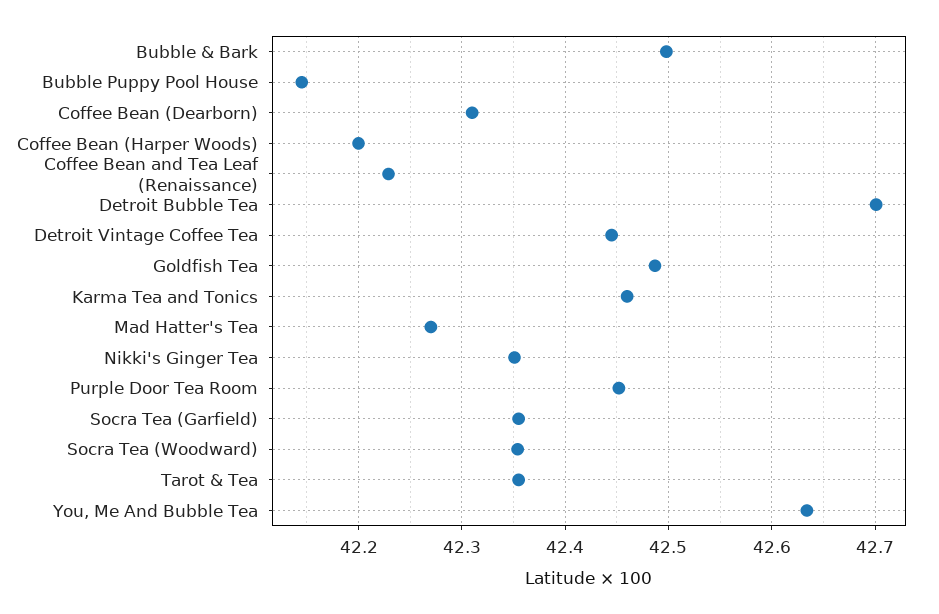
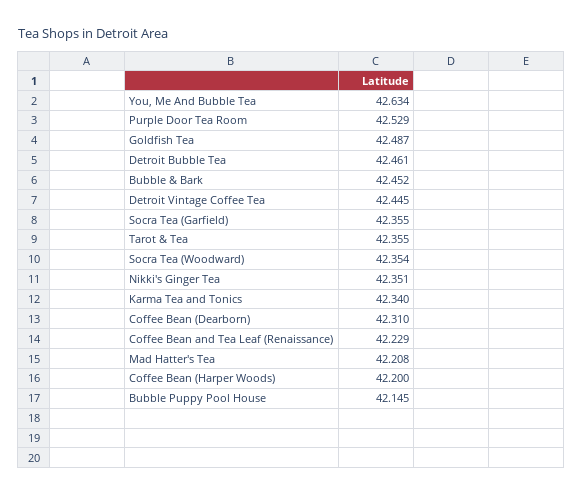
Bubble & Bark: 42.5 -> 42.452
Detroit Bubble Tea: 42.7 -> 42.461
Karma Tea and Tonics: 42.46 -> 42.34
Mad Hatter's Tea: 42.27 -> 42.208
Purple Door Tea Room: 42.45 -> 42.529

